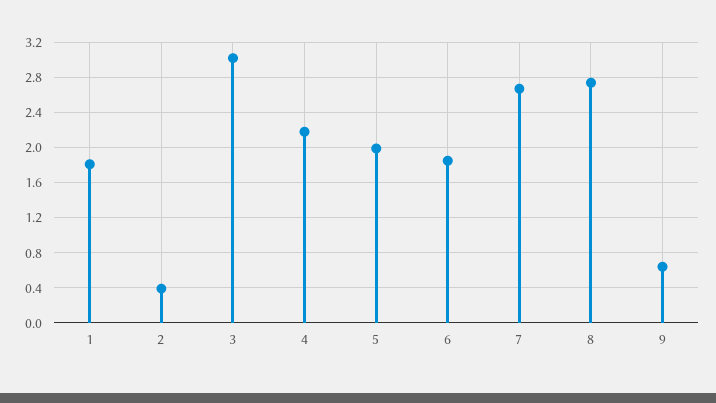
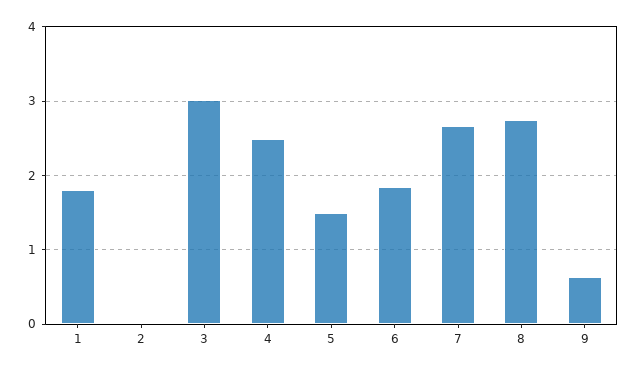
2: 0.4 -> 0
4: 2.2 -> 2.5
5: 2 -> 1.5

